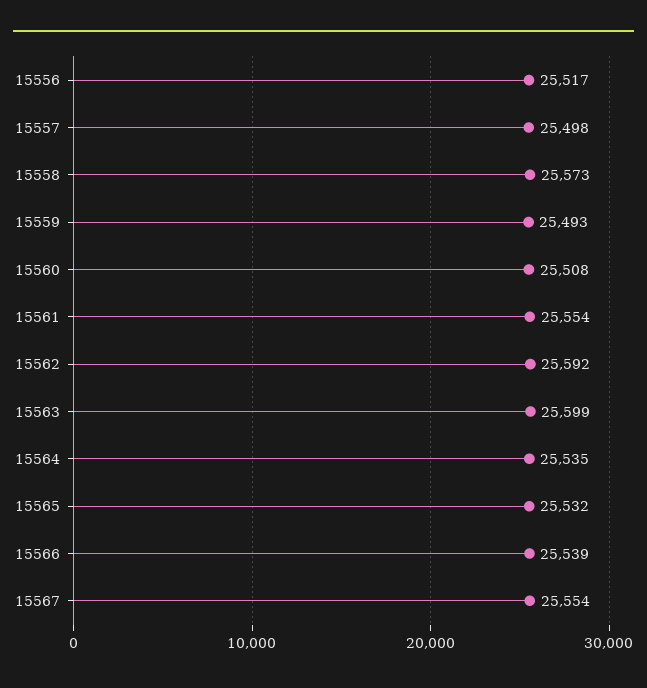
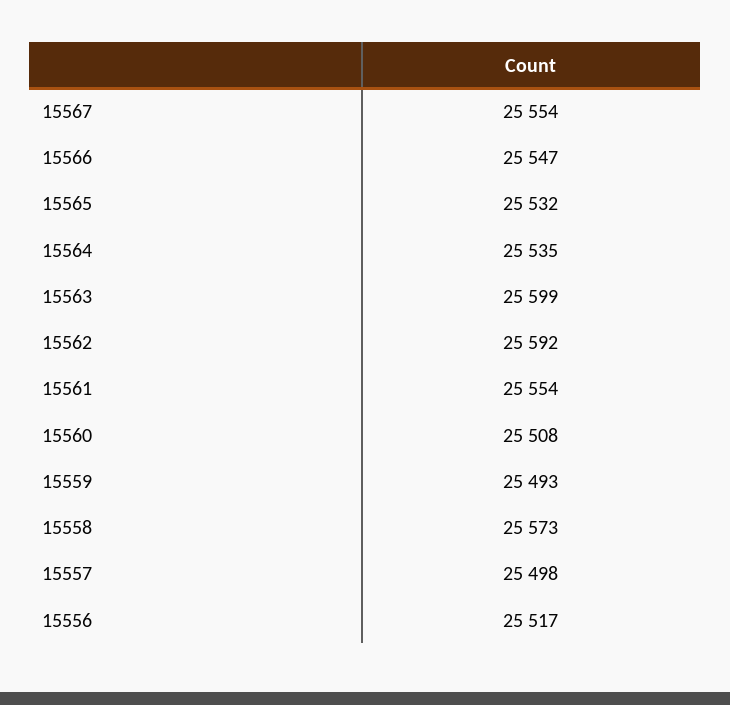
15566: 25539 -> 25547

